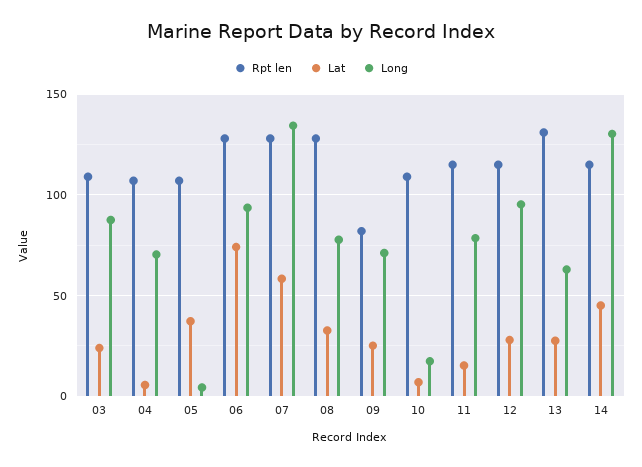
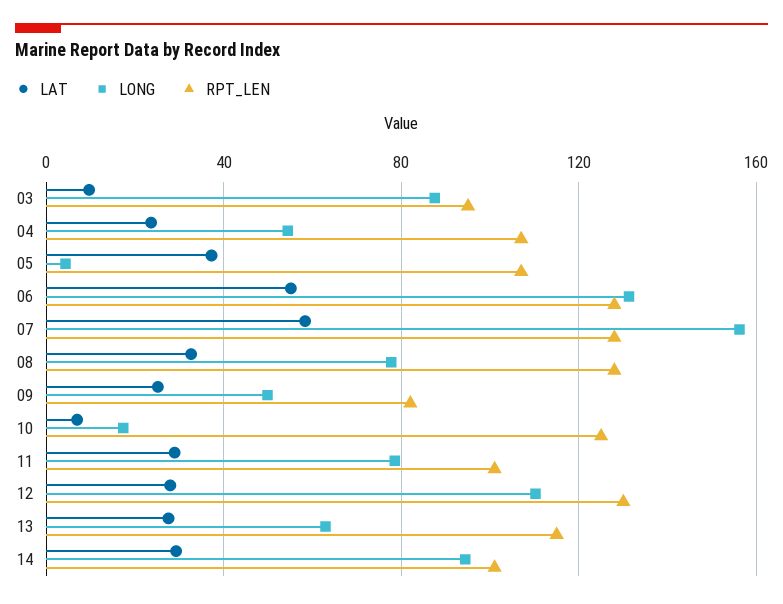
Rpt len, 03: 110 -> 95
Lat, 03: 25 -> 10
Lat, 04: 5 -> 25
Long, 04: 70 -> 55
Lat, 06: 75 -> 55
Long, 06: 95 -> 130
Long, 07: 135 -> 155
Long, 09: 70 -> 50
Rpt len, 10: 110 -> 125
Rpt len, 11: 115 -> 100
Lat, 11: 15 -> 30
Rpt len, 12: 115 -> 130
Long, 12: 95 -> 110
Rpt len, 13: 130 -> 115
Rpt len, 14: 115 -> 100
Lat, 14: 45 -> 30
Long, 14: 130 -> 95

